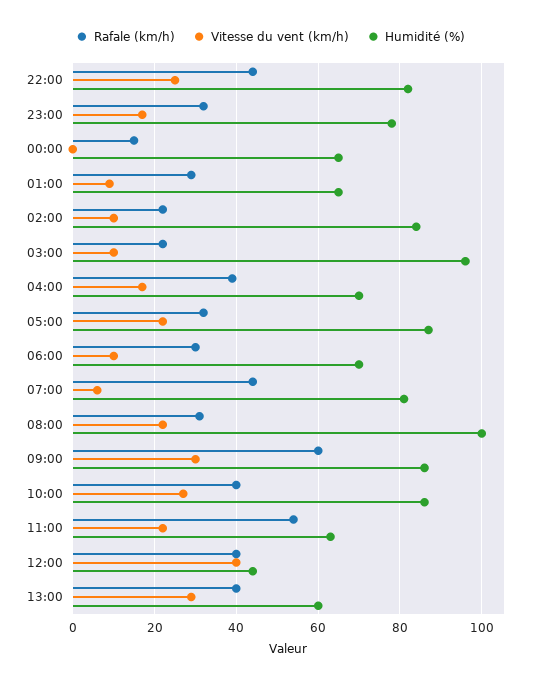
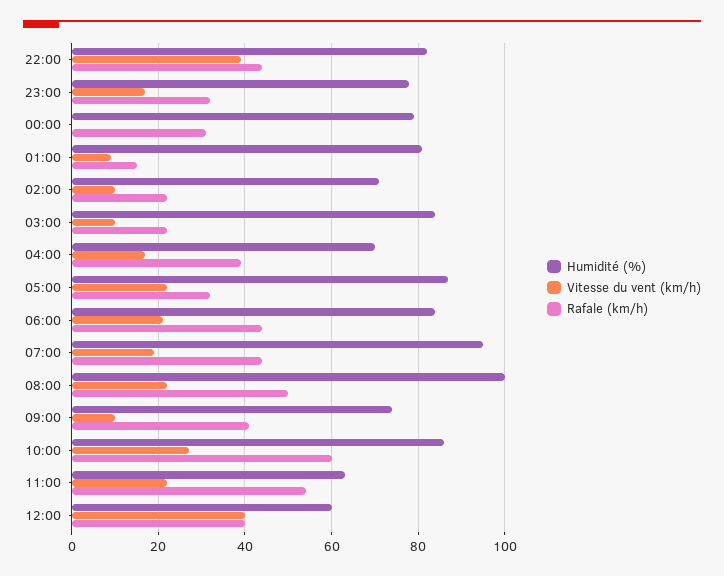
Vitesse du vent (km/h), 22:00: 25 -> 40
Rafale (km/h), 00:00: 15 -> 30
Humidité (%), 00:00: 65 -> 80
Rafale (km/h), 01:00: 30 -> 15
Humidité (%), 01:00: 65 -> 80
Humidité (%), 02:00: 85 -> 70
Humidité (%), 03:00: 95 -> 85
Rafale (km/h), 06:00: 30 -> 45
Vitesse du vent (km/h), 06:00: 10 -> 20
Humidité (%), 06:00: 70 -> 85
Vitesse du vent (km/h), 07:00: 5 -> 20
Humidité (%), 07:00: 80 -> 95
Rafale (km/h), 08:00: 30 -> 50
Rafale (km/h), 09:00: 60 -> 40
Vitesse du vent (km/h), 09:00: 30 -> 10
Humidité (%), 09:00: 85 -> 75
Rafale (km/h), 10:00: 40 -> 60
Humidité (%), 12:00: 45 -> 60
Rafale (km/h), 13:00: 40 -> none
Vitesse du vent (km/h), 13:00: 30 -> none
Humidité (%), 13:00: 60 -> none

